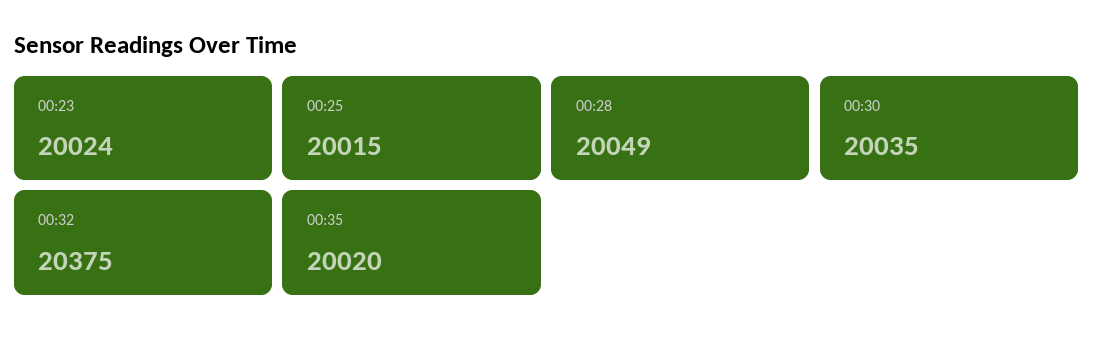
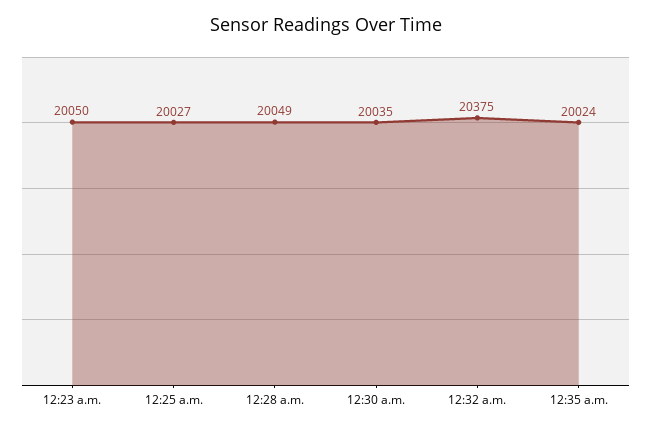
00:23: 20024 -> 20050
00:25: 20015 -> 20027
00:35: 20020 -> 20024

